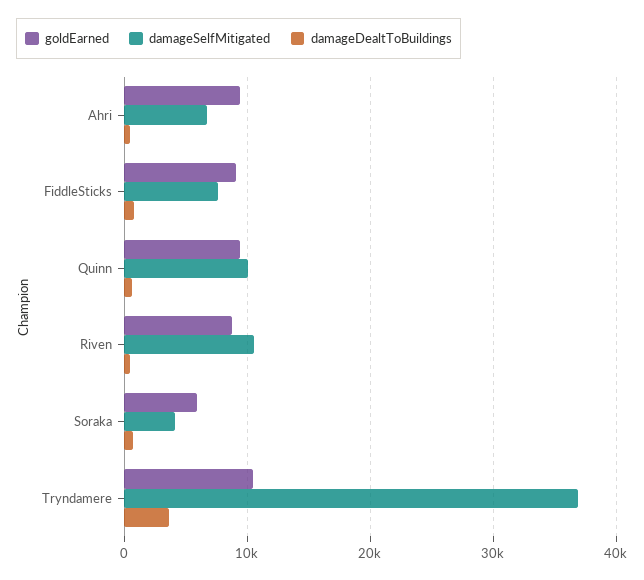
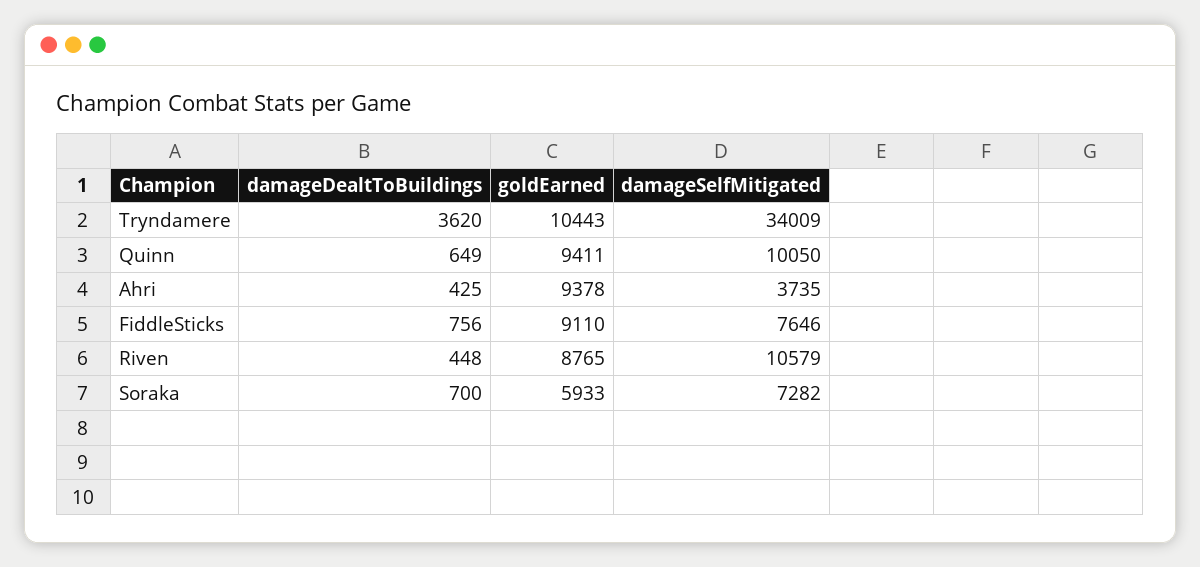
damageSelfMitigated, Ahri: 7000 -> 3735
damageSelfMitigated, Soraka: 4000 -> 7282
damageSelfMitigated, Tryndamere: 37000 -> 34009

